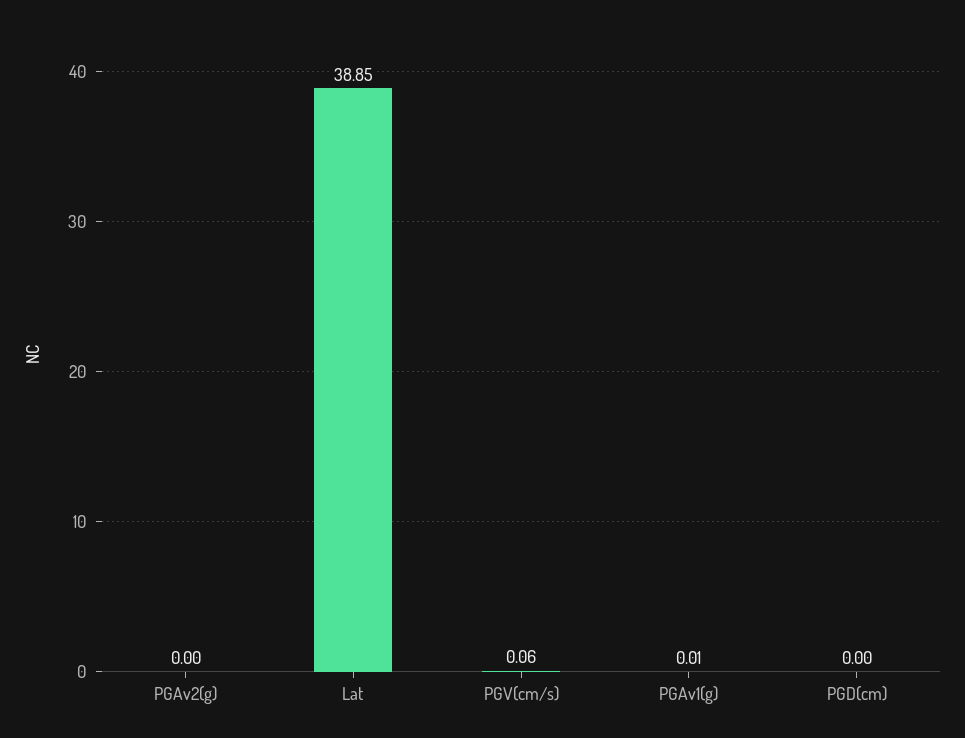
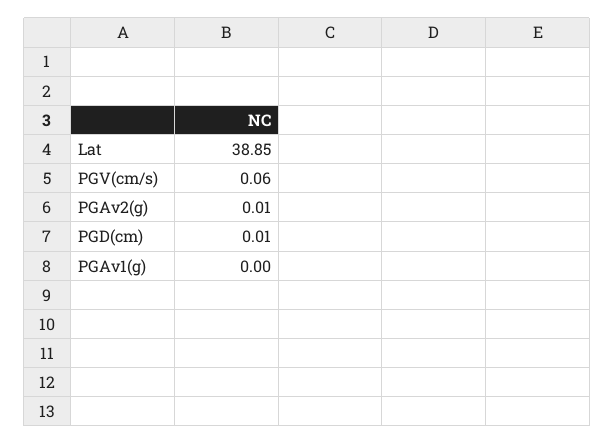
PGAv2(g): 0 -> 0.01
PGAv1(g): 0.01 -> 0
PGD(cm): 0 -> 0.01

